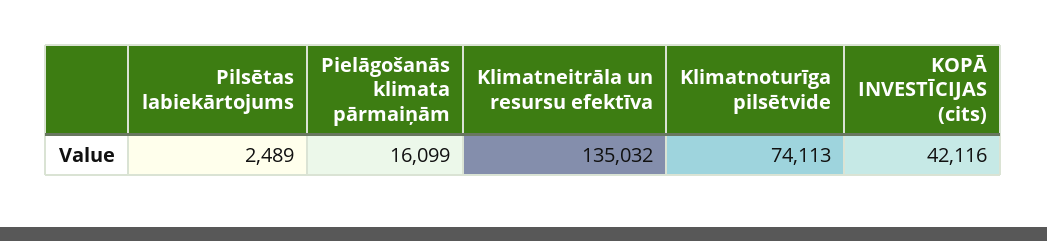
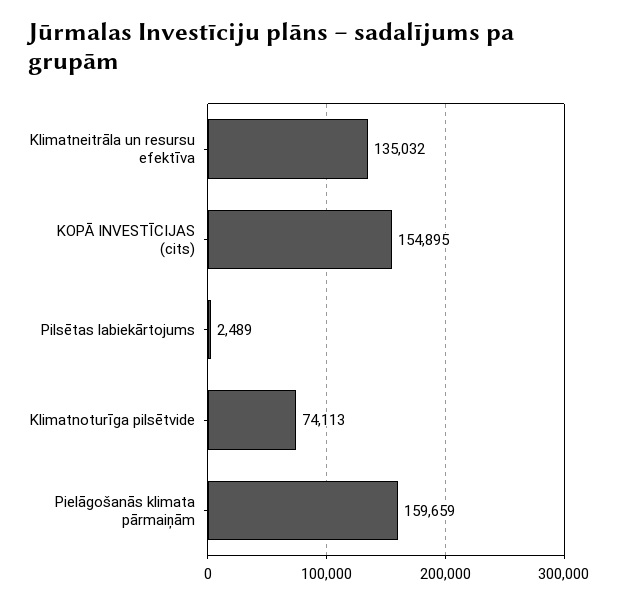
Pielāgošanās klimata pārmaiņām: 16099 -> 159659
KOPĀ INVESTĪCIJAS (cits): 42116 -> 154895

